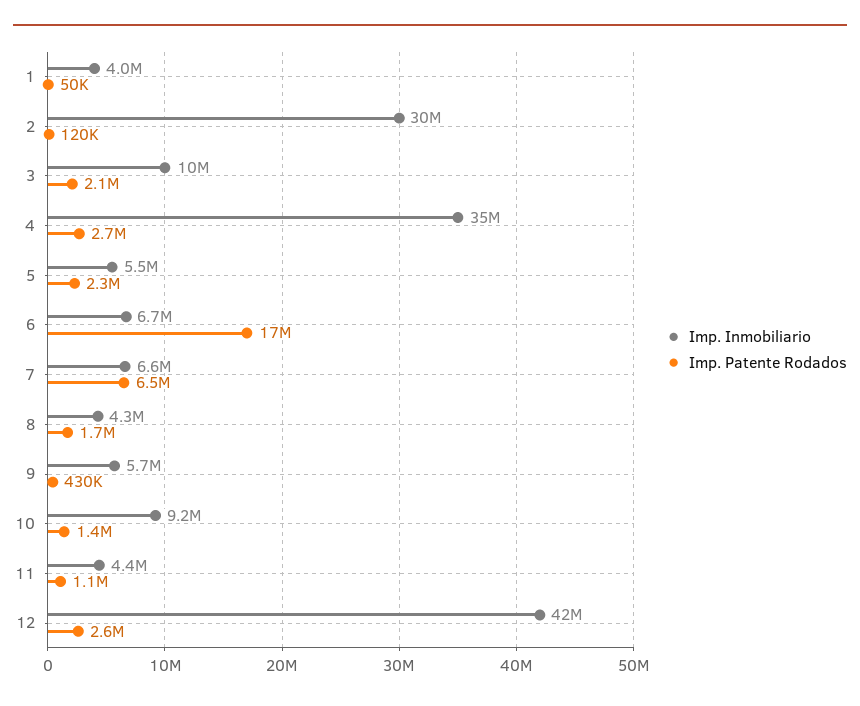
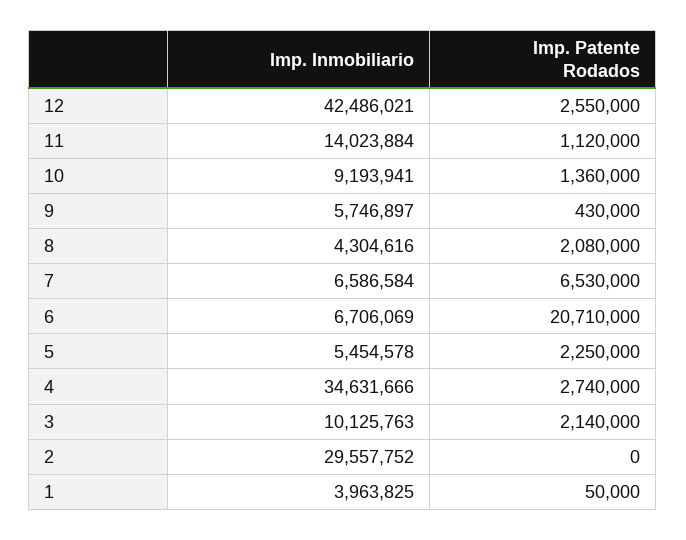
Imp. Patente Rodados, 2: 120000 -> 0
Imp. Patente Rodados, 6: 17000000 -> 20710000
Imp. Patente Rodados, 8: 1700000 -> 2080000
Imp. Inmobiliario, 11: 4400000 -> 14023884

